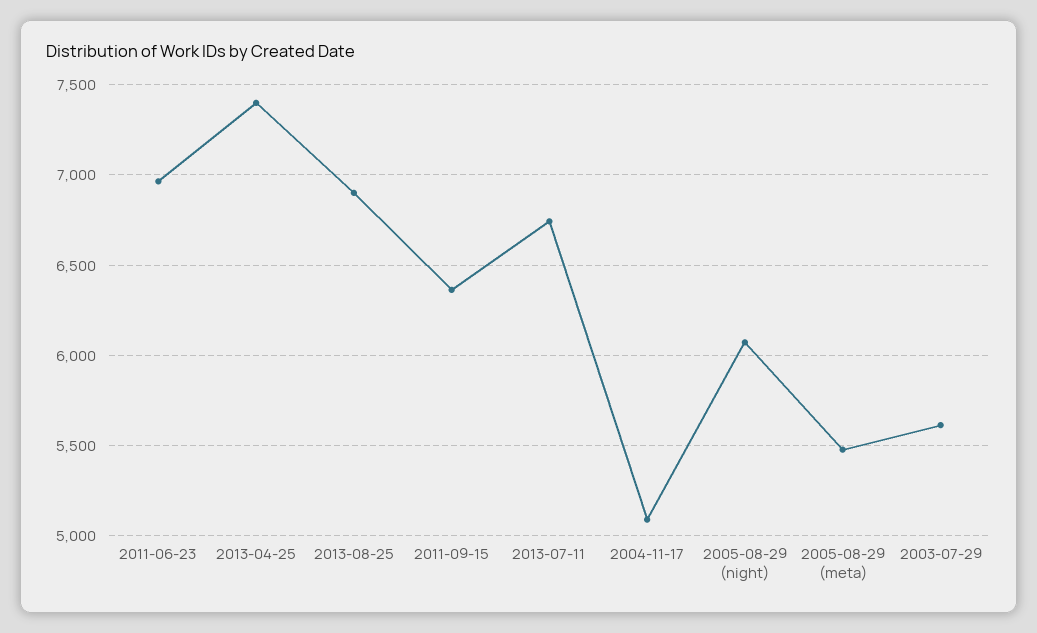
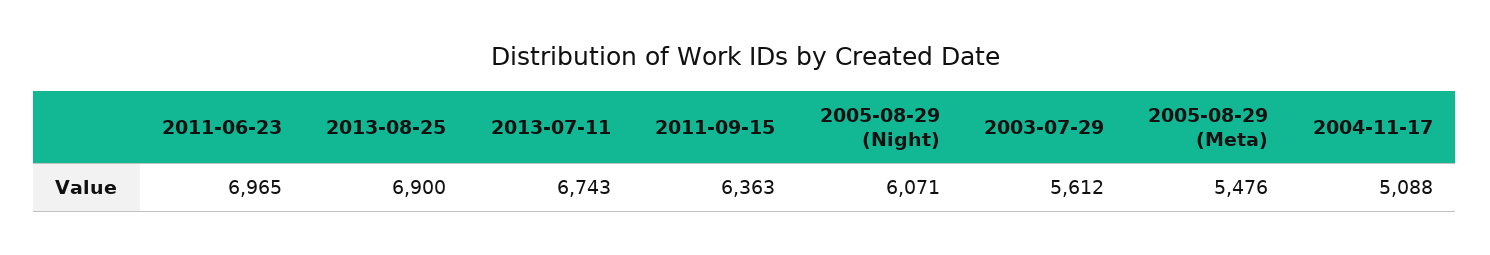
2013-04-25: 7400 -> none

